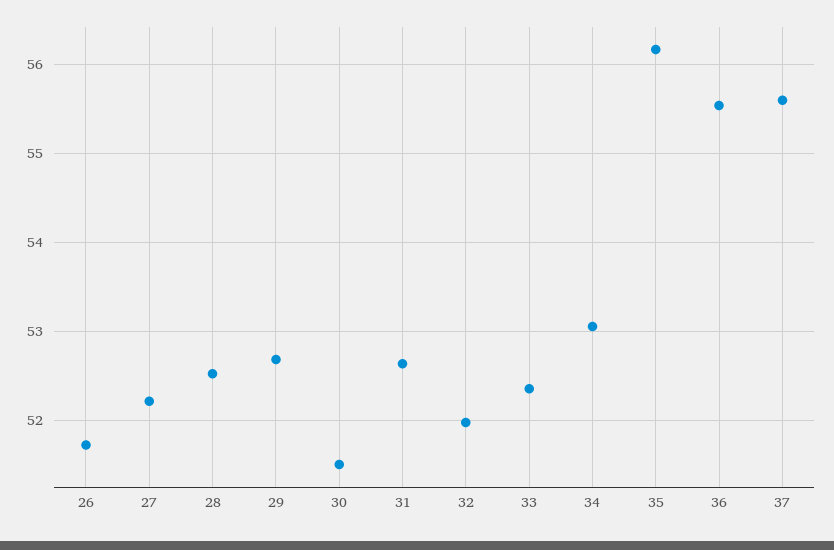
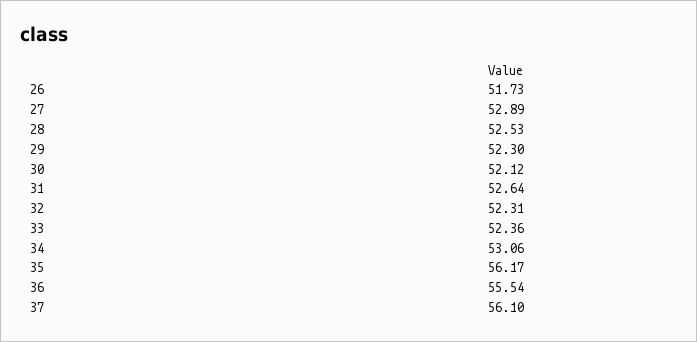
27: 52.2 -> 52.89
29: 52.7 -> 52.3
30: 51.5 -> 52.12
32: 52 -> 52.31
37: 55.6 -> 56.1

